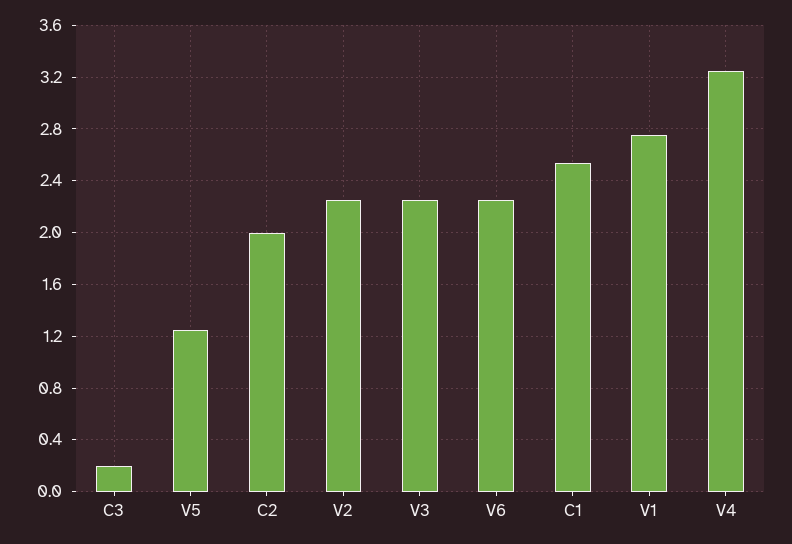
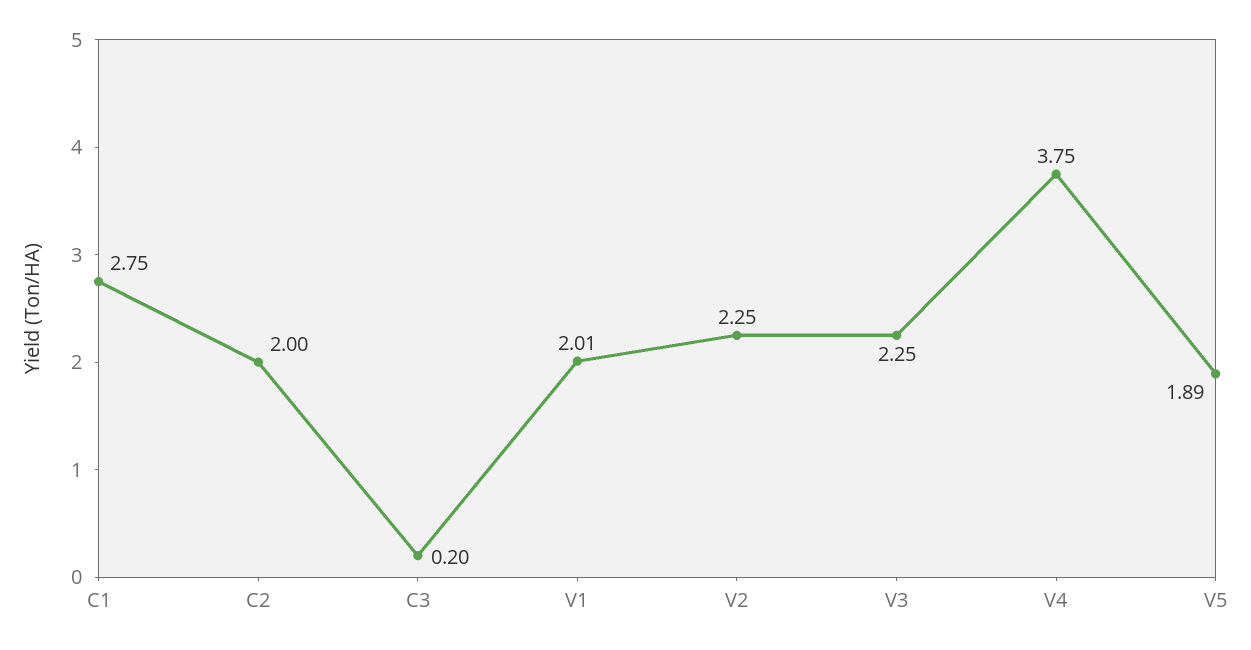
V5: 1.25 -> 1.89
V6: 2.25 -> none
C1: 2.55 -> 2.75
V1: 2.75 -> 2.01
V4: 3.25 -> 3.75

